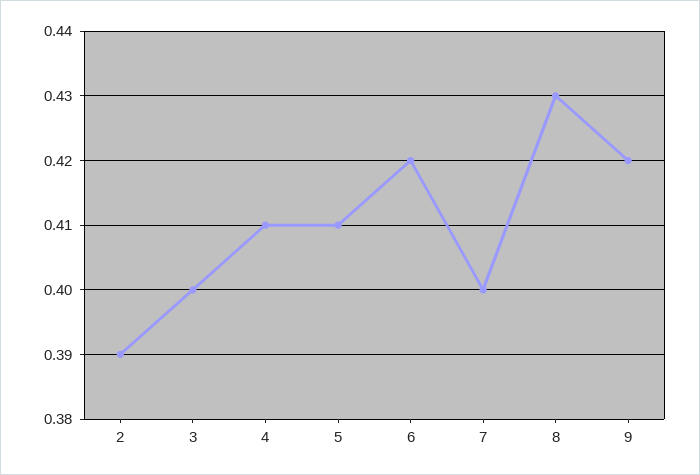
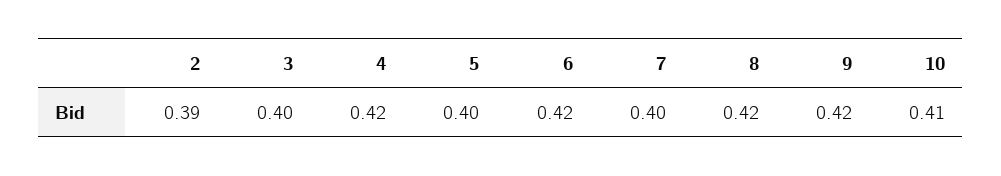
4: 0.41 -> 0.42
5: 0.41 -> 0.4
8: 0.43 -> 0.42
10: none -> 0.41

